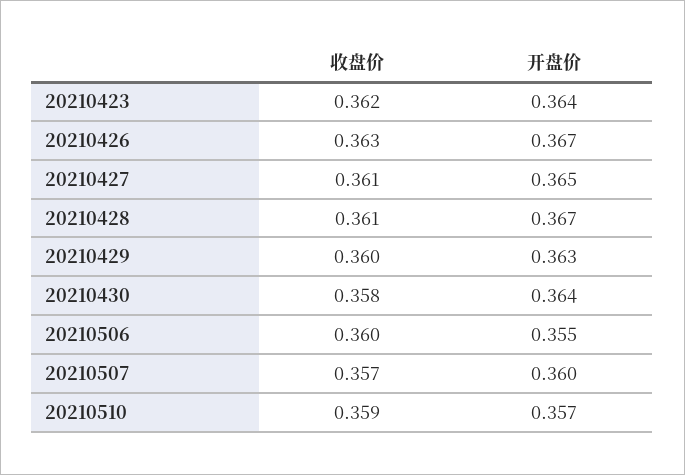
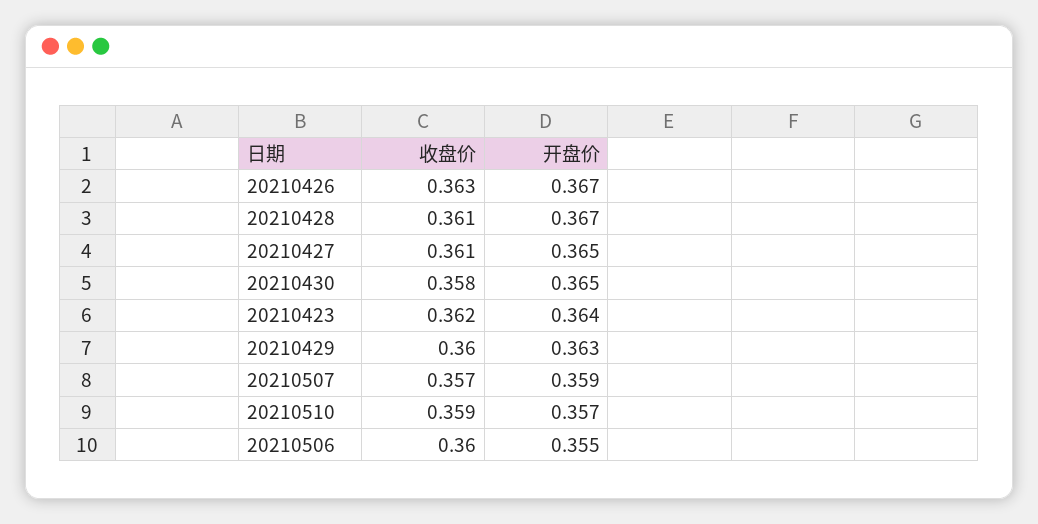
开盘价, 20210430: 0.364 -> 0.365
开盘价, 20210507: 0.36 -> 0.359

